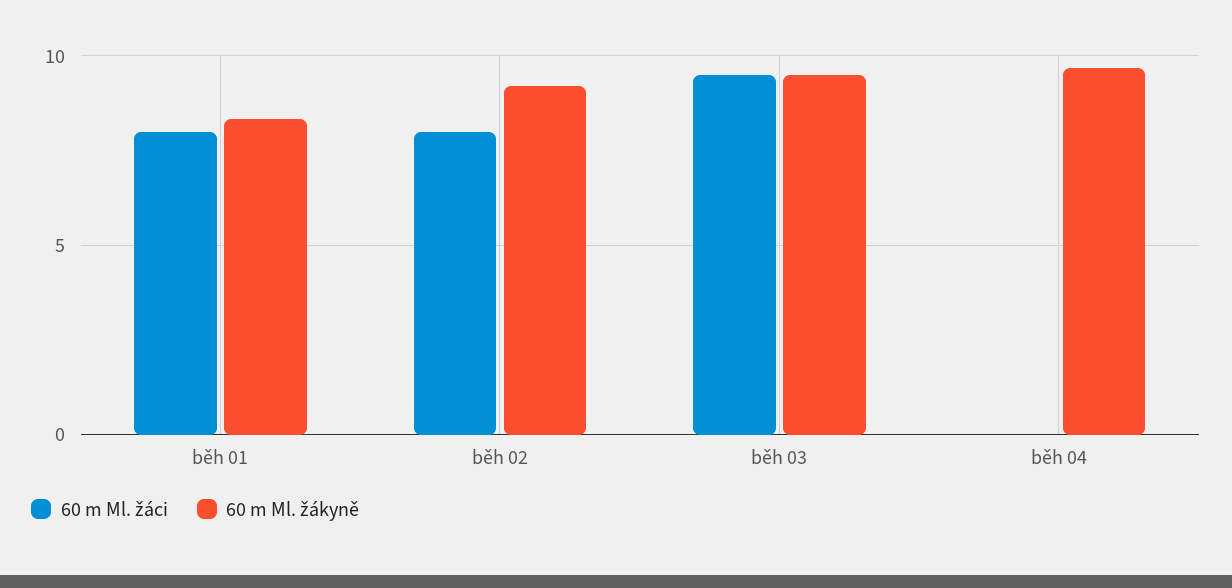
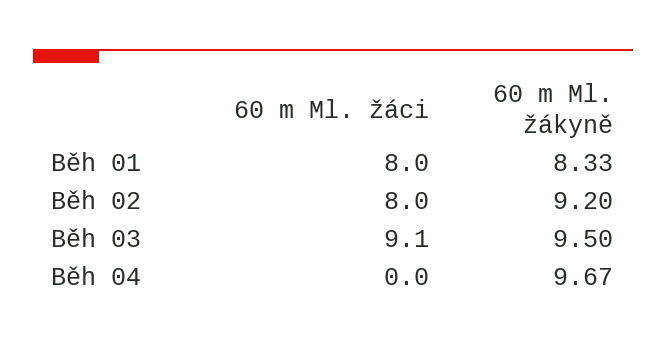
60 m Ml. žáci, běh 03: 9.5 -> 9.1

